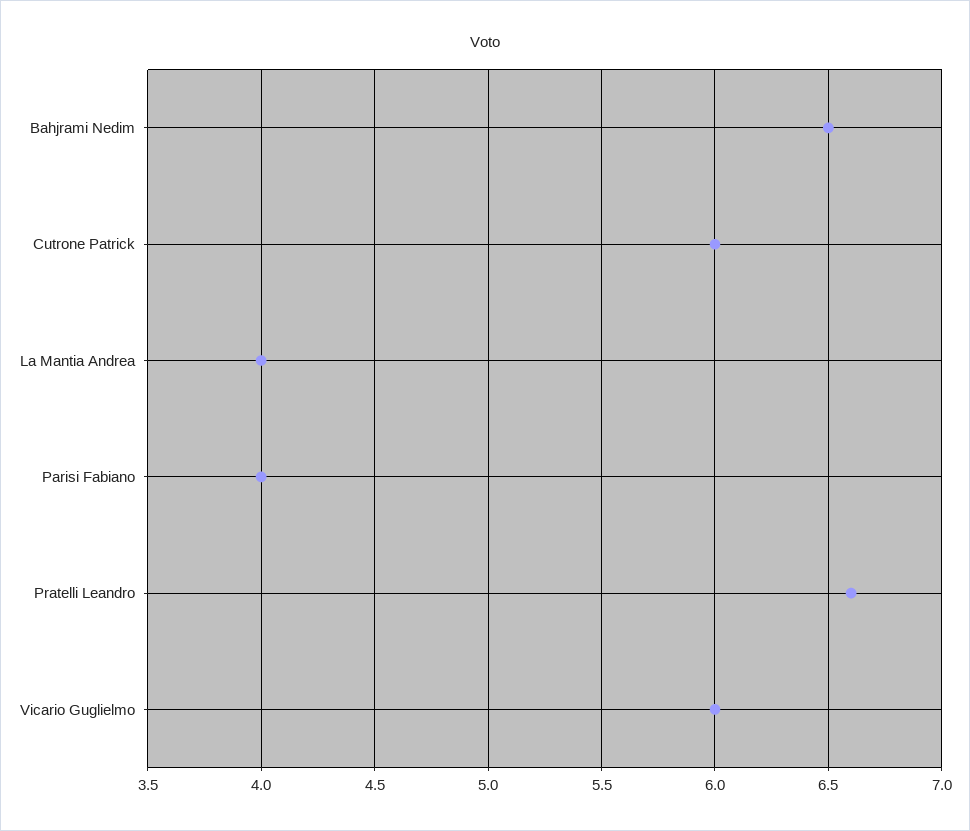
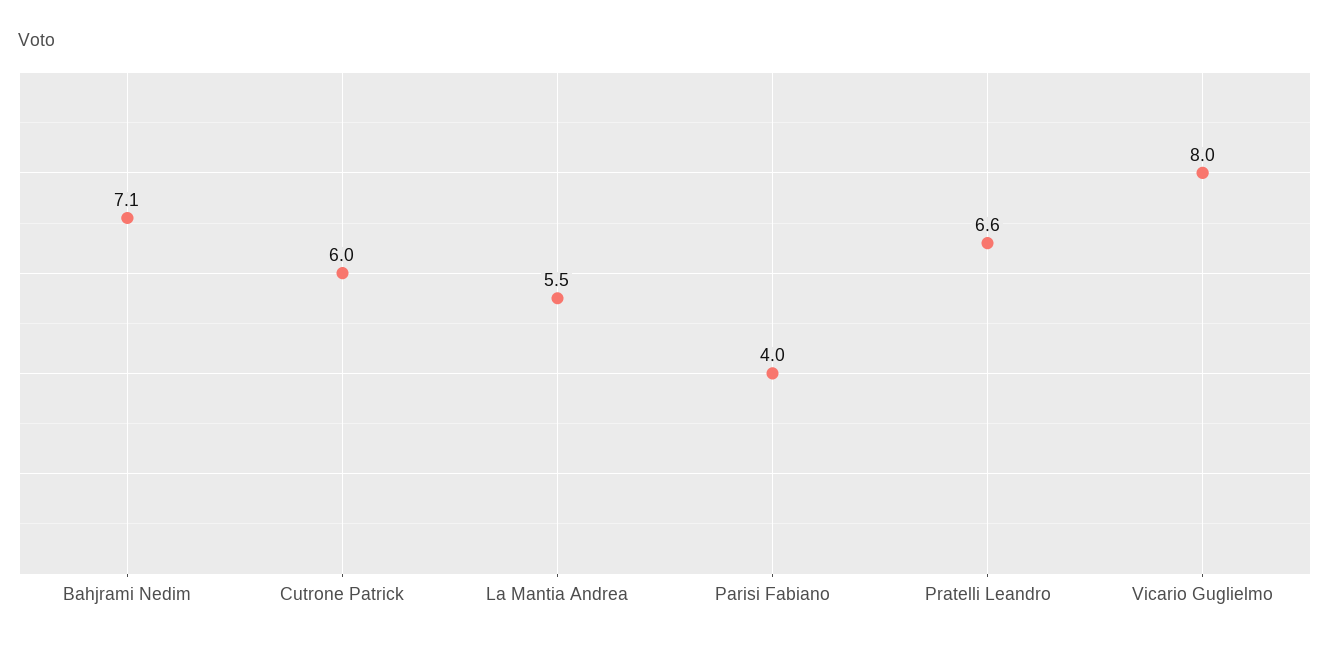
Bahjrami Nedim: 6.5 -> 7.1
La Mantia Andrea: 4 -> 5.5
Vicario Guglielmo: 6 -> 8

